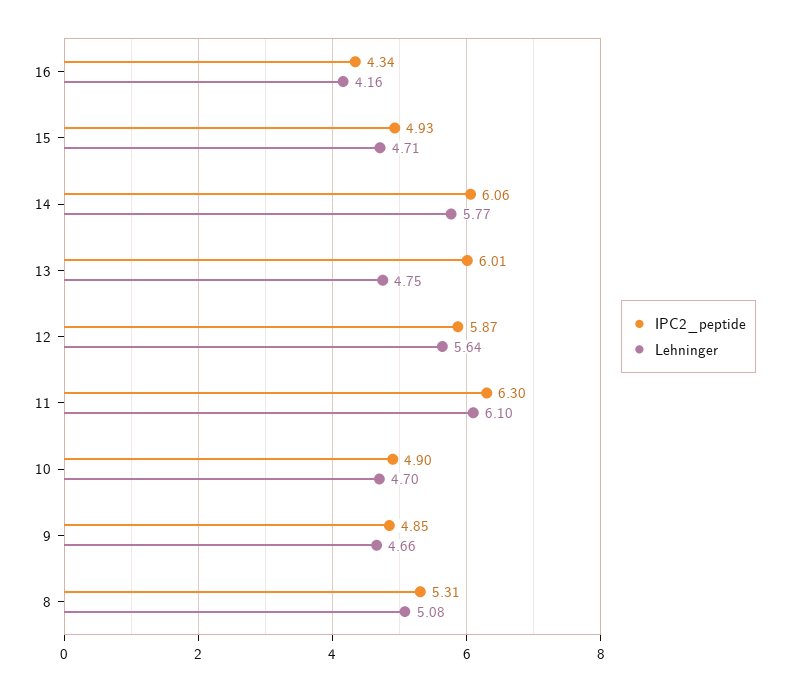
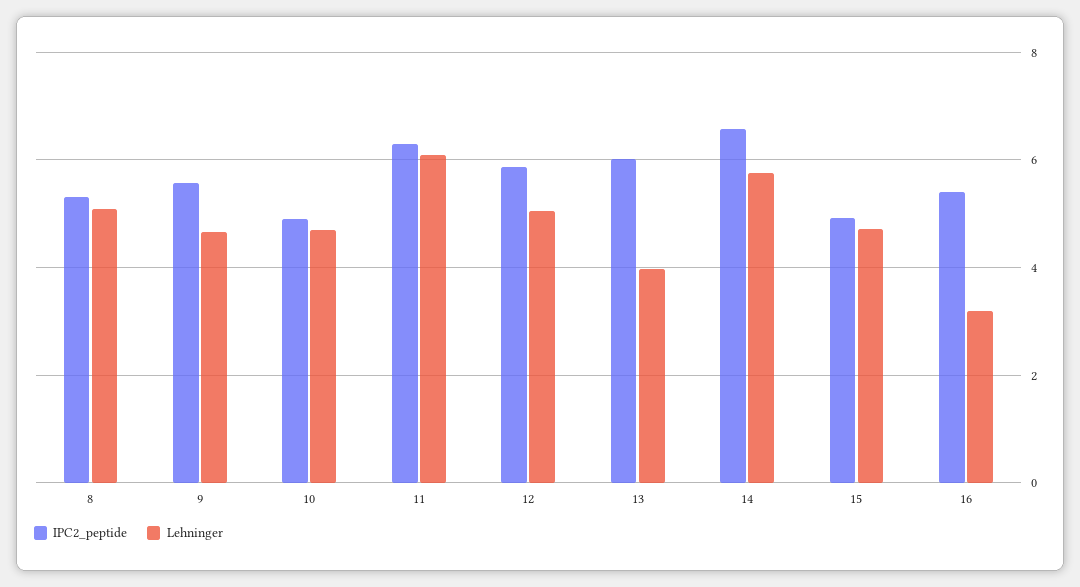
IPC2_peptide, 16: 4.34 -> 5.4
Lehninger, 16: 4.16 -> 3.2
IPC2_peptide, 14: 6.06 -> 6.6
Lehninger, 13: 4.75 -> 4
Lehninger, 12: 5.64 -> 5
IPC2_peptide, 9: 4.85 -> 5.6

